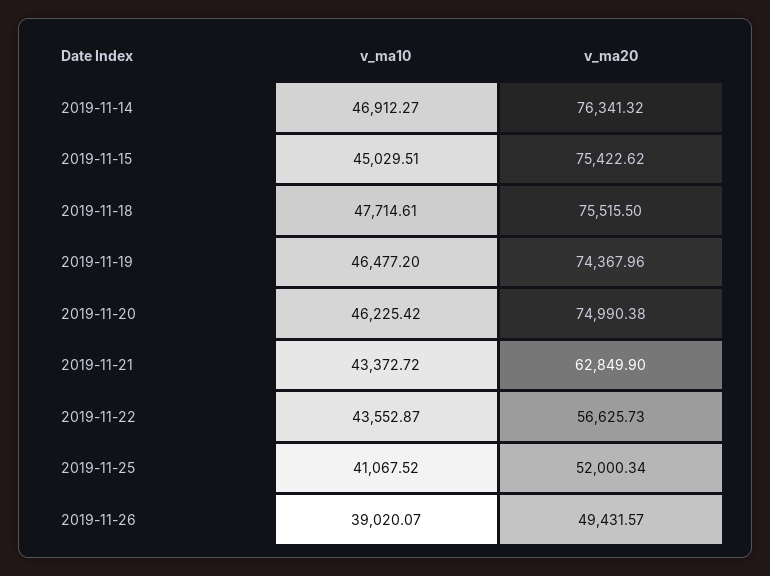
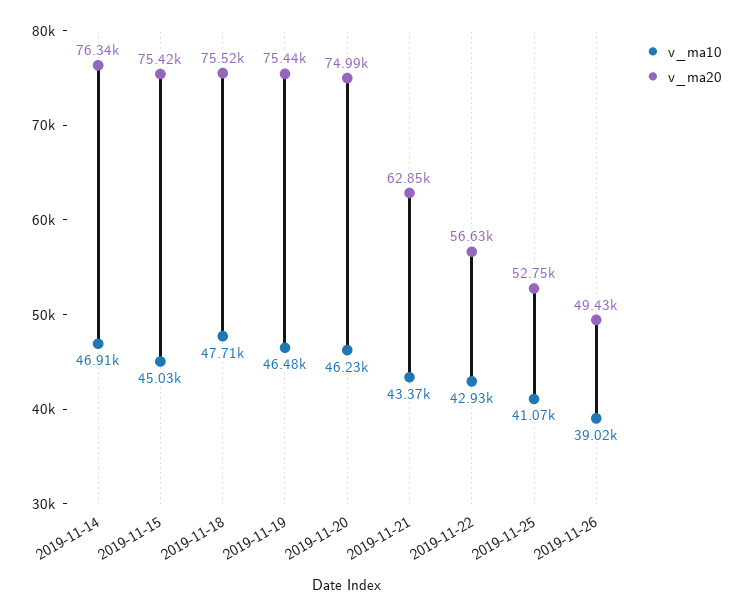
v_ma20, 2019-11-19: 74367.96 -> 75440
v_ma10, 2019-11-22: 43552.87 -> 42930
v_ma20, 2019-11-25: 52000.34 -> 52750

